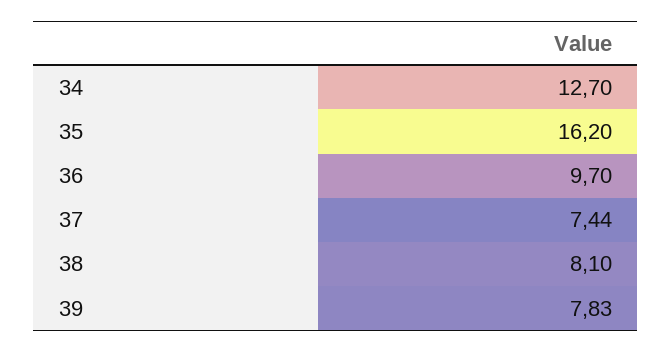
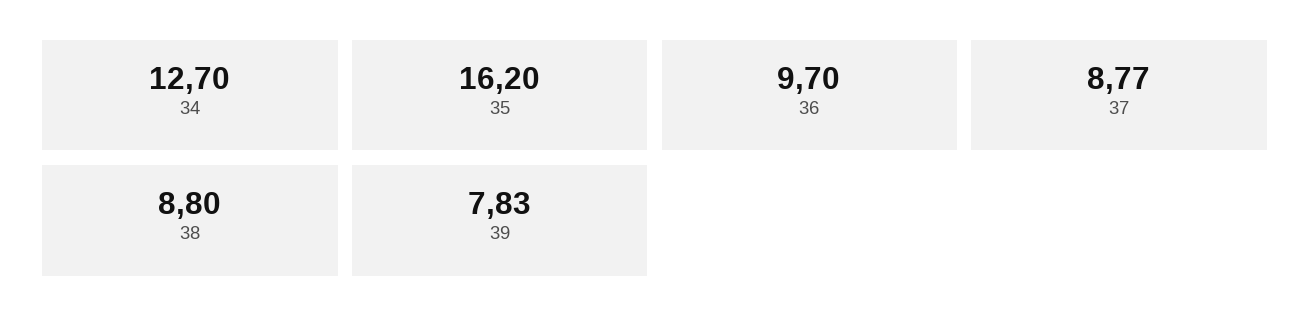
37: 7.44 -> 8.77
38: 8.1 -> 8.8

